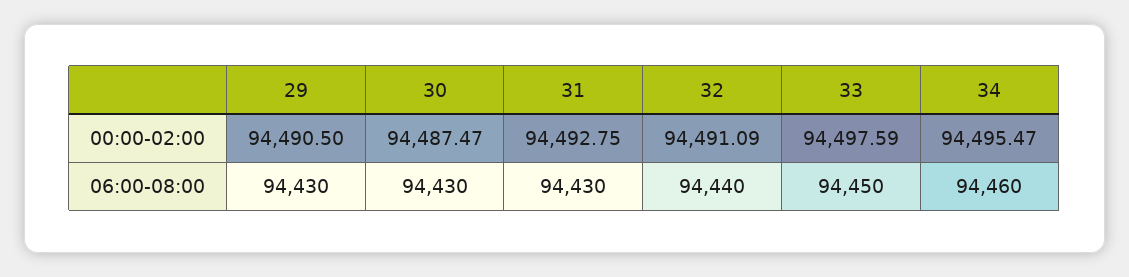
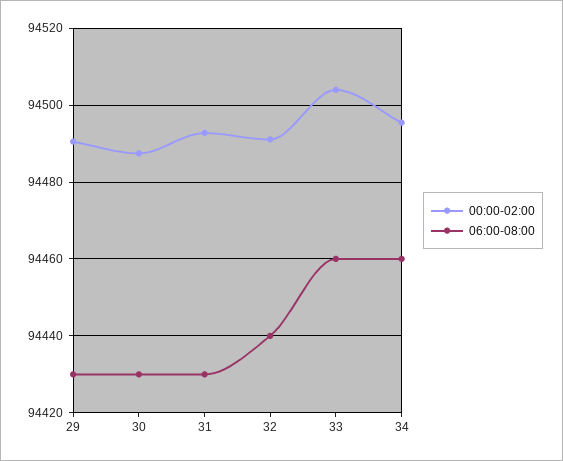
00:00-02:00, 33: 94497.59 -> 94504
06:00-08:00, 33: 94450 -> 94460

